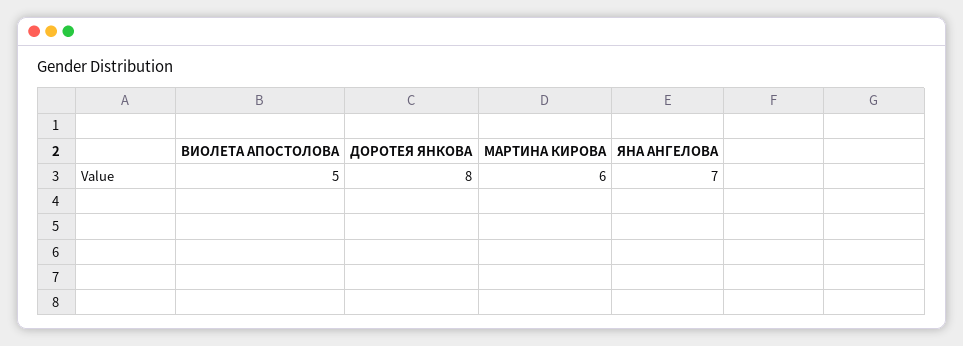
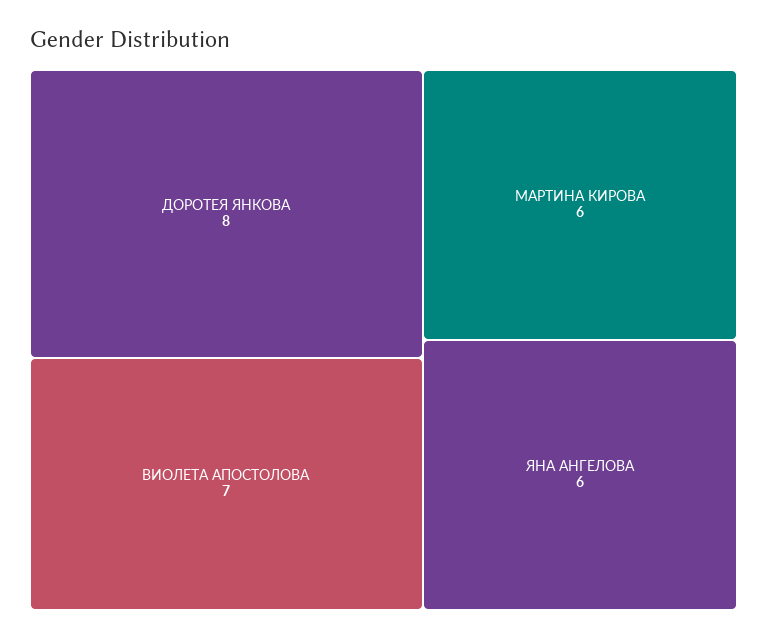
ВИОЛЕТА АПОСТОЛОВА: 5 -> 7
ЯНА АНГЕЛОВА: 7 -> 6

